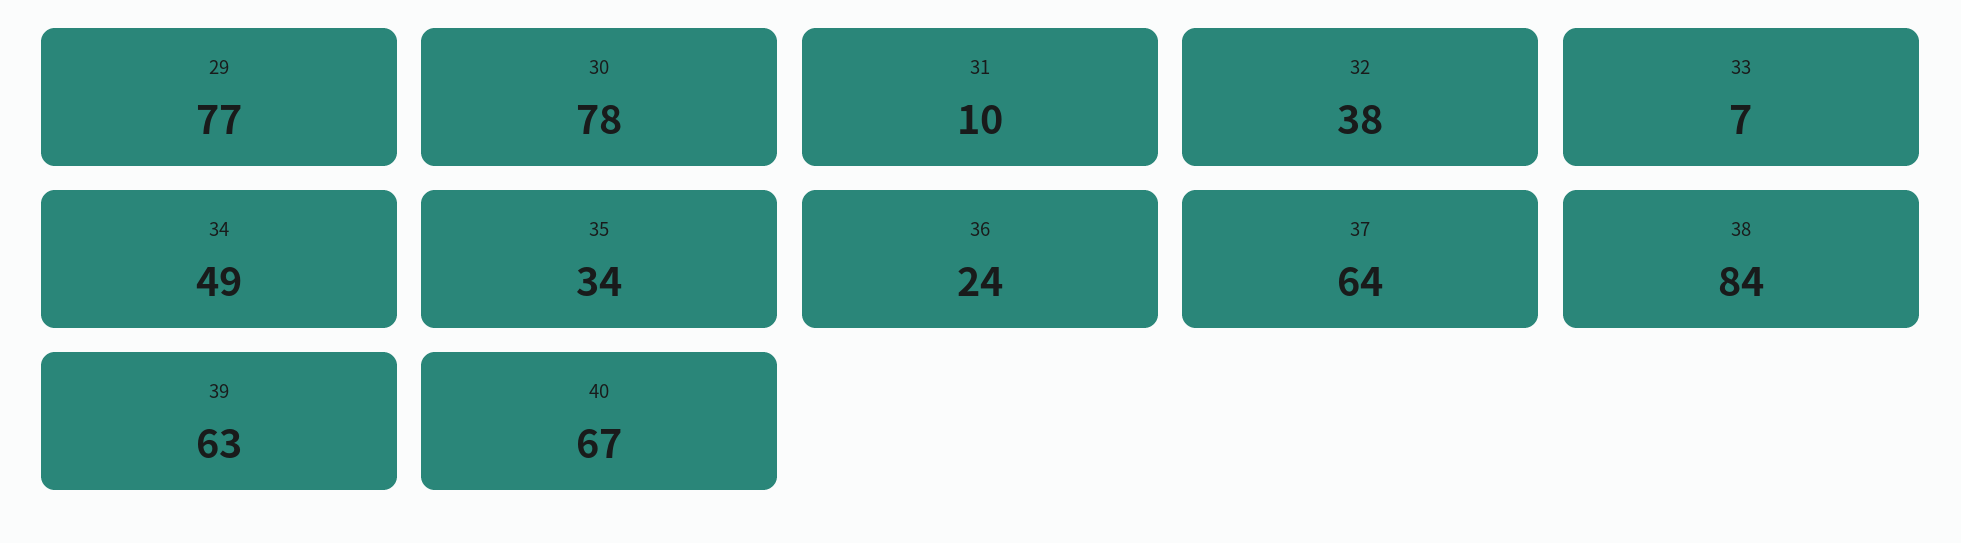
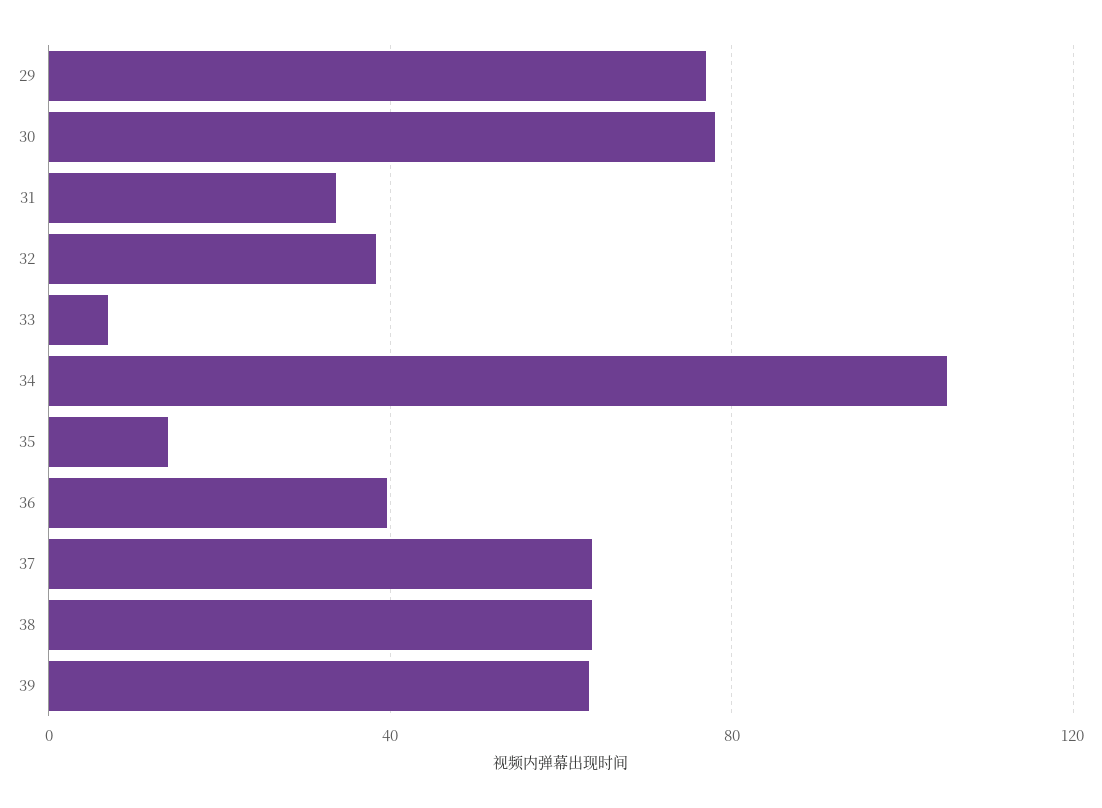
31: 10 -> 35
34: 49 -> 105
35: 34 -> 15
36: 24 -> 40
38: 84 -> 65
40: 67 -> none

